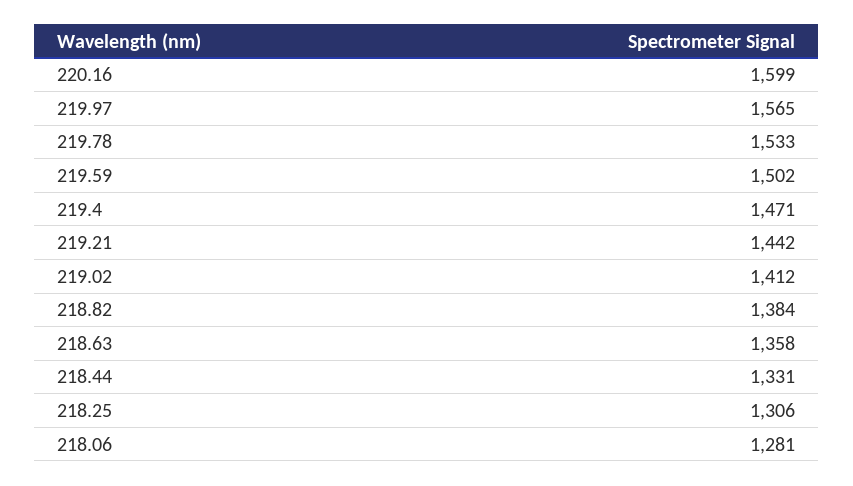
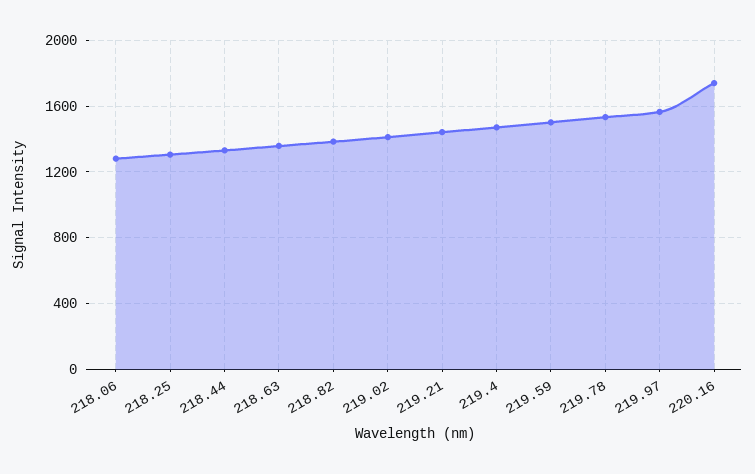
220.16: 1599 -> 1750

